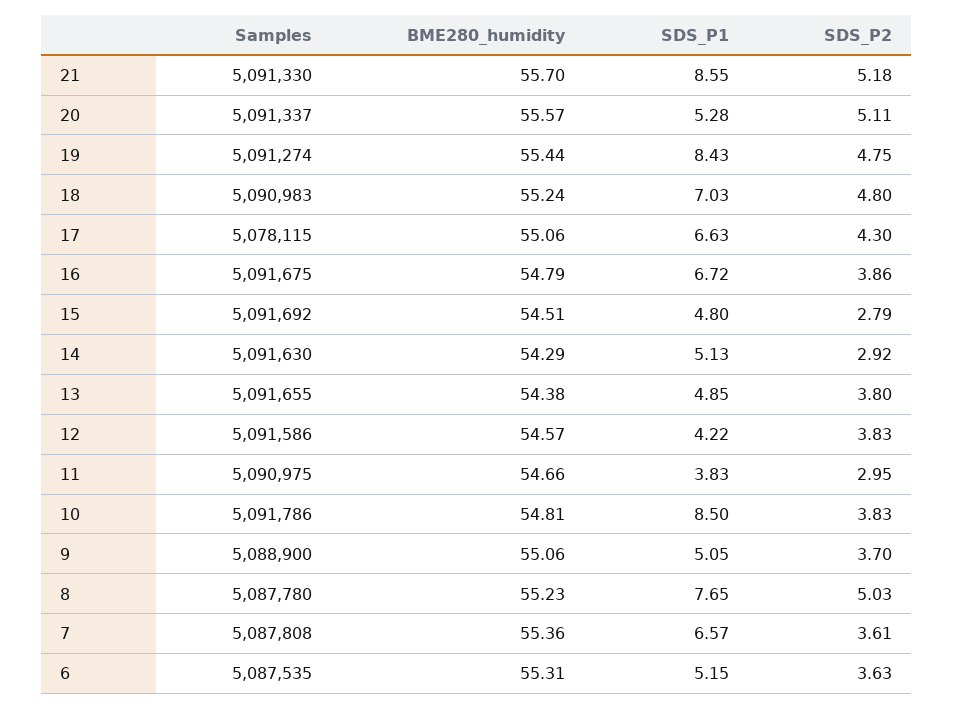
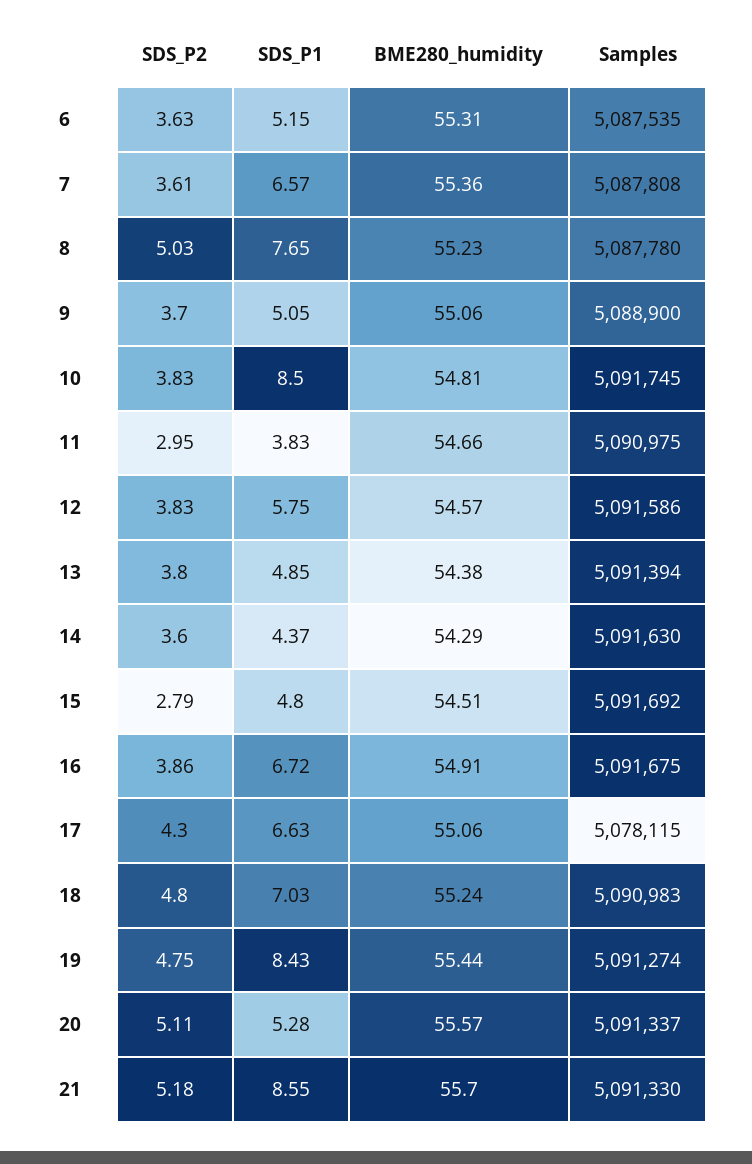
BME280_humidity, 16: 54.79 -> 54.91
SDS_P1, 14: 5.13 -> 4.37
SDS_P2, 14: 2.92 -> 3.6
Samples, 13: 5091655 -> 5091394
SDS_P1, 12: 4.22 -> 5.75
Samples, 10: 5091786 -> 5091745

